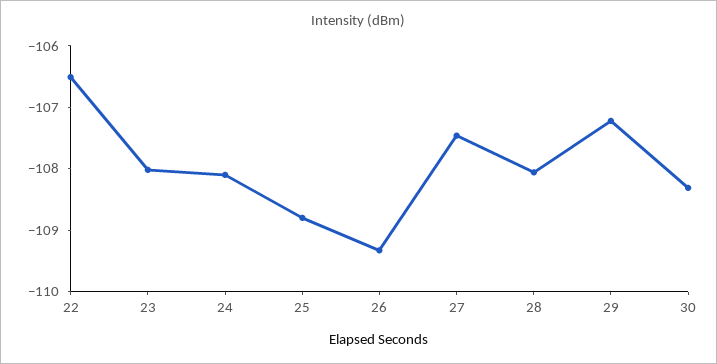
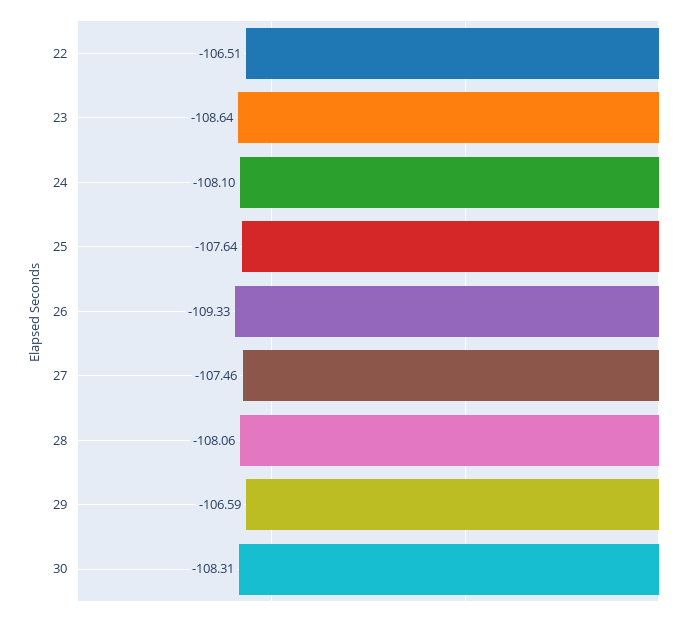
23: -108 -> -108.64
25: -108.8 -> -107.64
29: -107.2 -> -106.59

